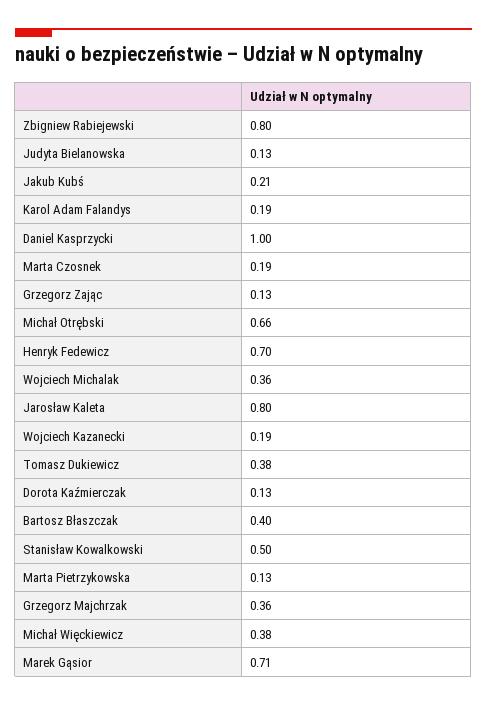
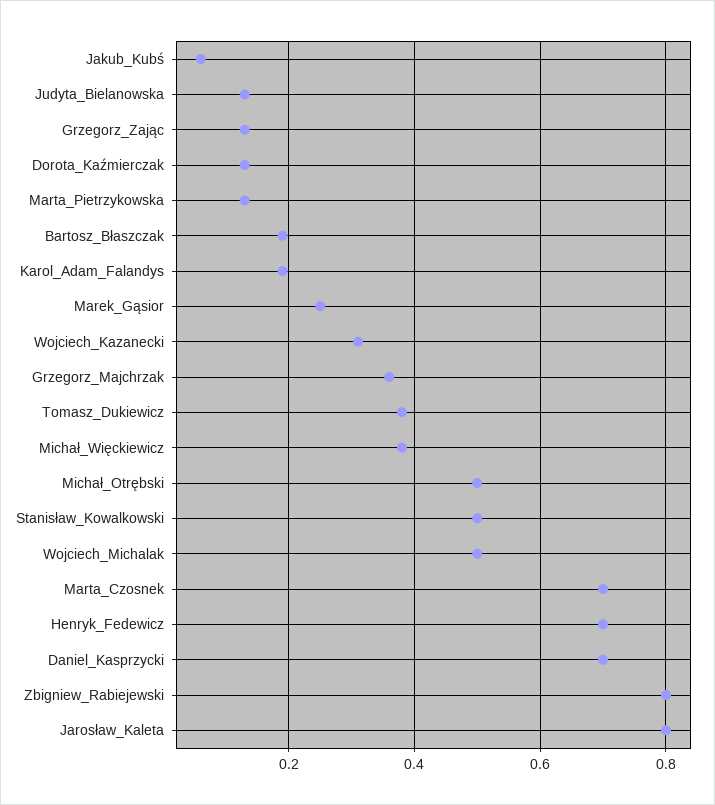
Jakub Kubś: 0.21 -> 0.05
Daniel Kasprzycki: 1 -> 0.7
Marta Czosnek: 0.19 -> 0.7
Michał Otrębski: 0.66 -> 0.5
Wojciech Michalak: 0.36 -> 0.5
Wojciech Kazanecki: 0.19 -> 0.3
Bartosz Błaszczak: 0.4 -> 0.2
Marek Gąsior: 0.71 -> 0.25

